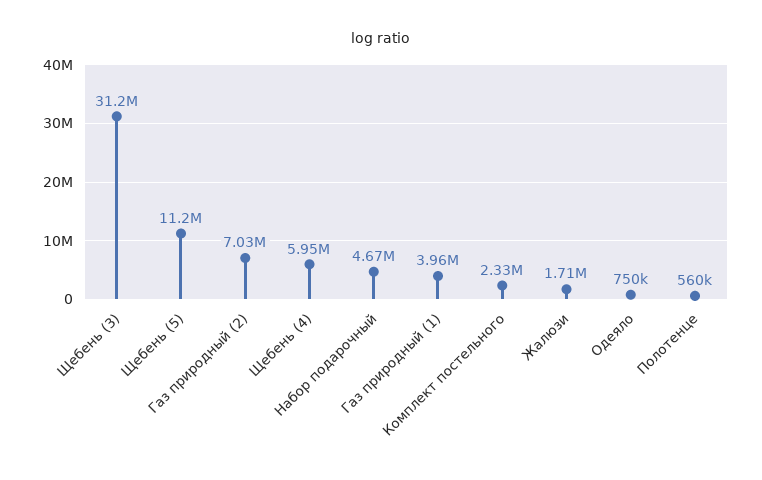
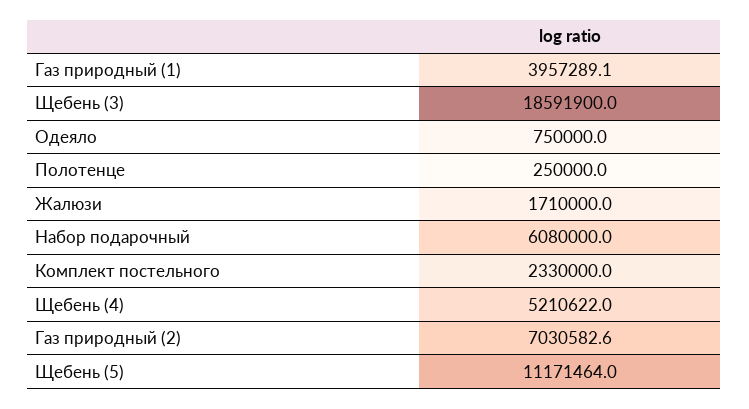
Щебень (3): 31200000 -> 18591900
Щебень (4): 5950000 -> 5210622
Набор подарочный: 4670000 -> 6080000
Полотенце: 560000 -> 250000

